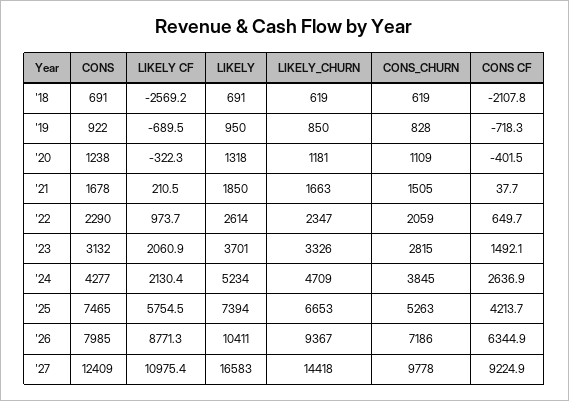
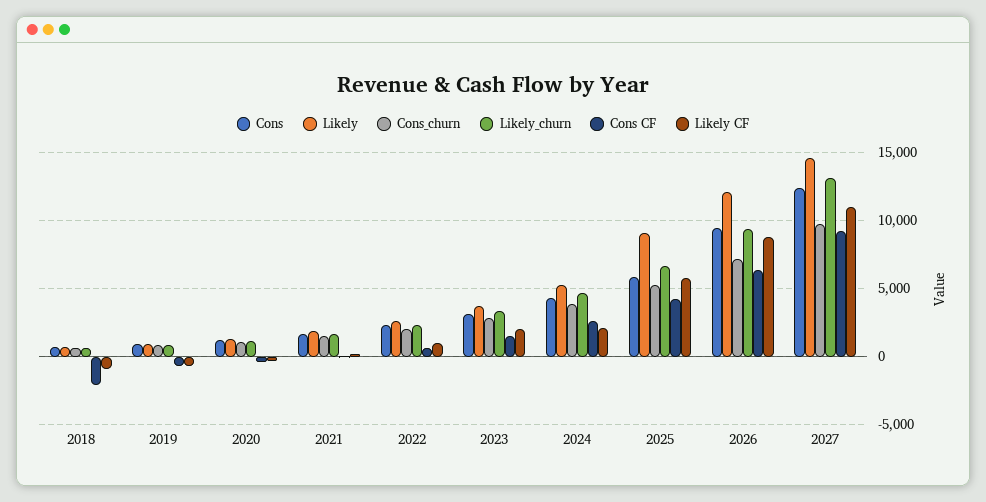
LIKELY CF, '18: -2569.2 -> -1000
CONS, '25: 7465 -> 6000
LIKELY, '25: 7394 -> 9000
CONS, '26: 7985 -> 9500
LIKELY, '26: 10411 -> 12000
LIKELY, '27: 16583 -> 14500
LIKELY_CHURN, '27: 14418 -> 13000

